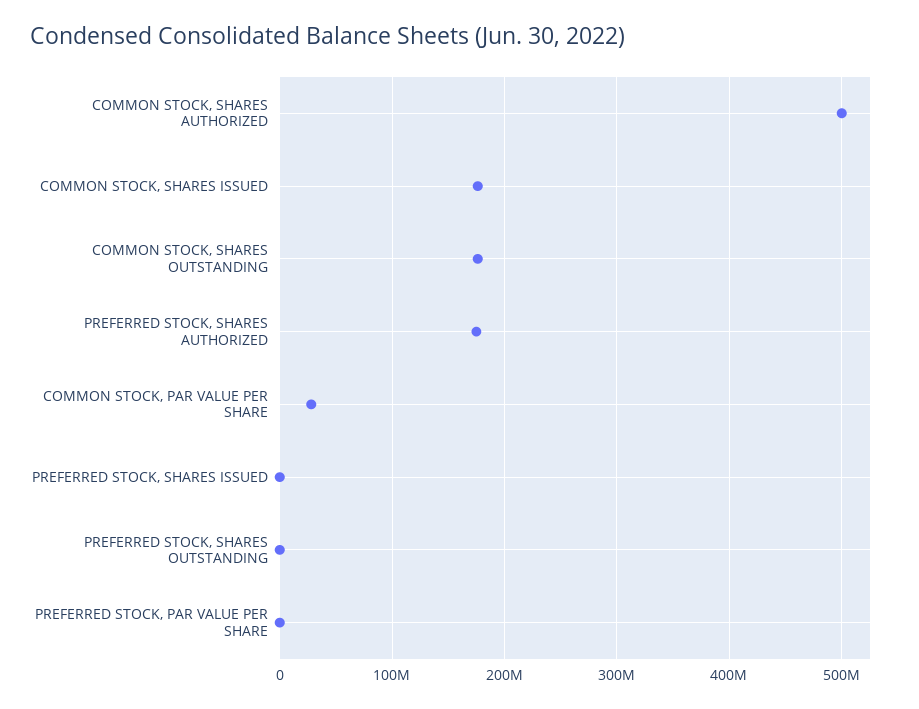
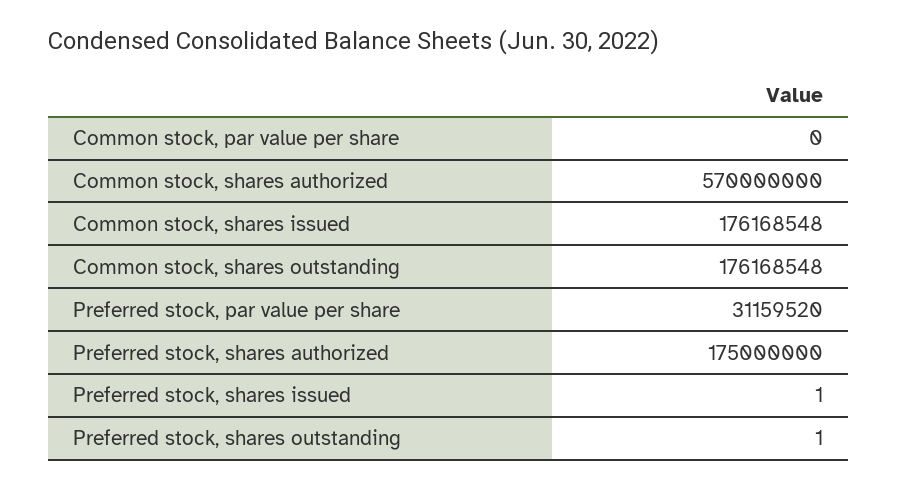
COMMON STOCK, SHARES AUTHORIZED: 500000000 -> 570000000
COMMON STOCK, PAR VALUE PER SHARE: 30000000 -> 0
PREFERRED STOCK, PAR VALUE PER SHARE: 0 -> 31159520

